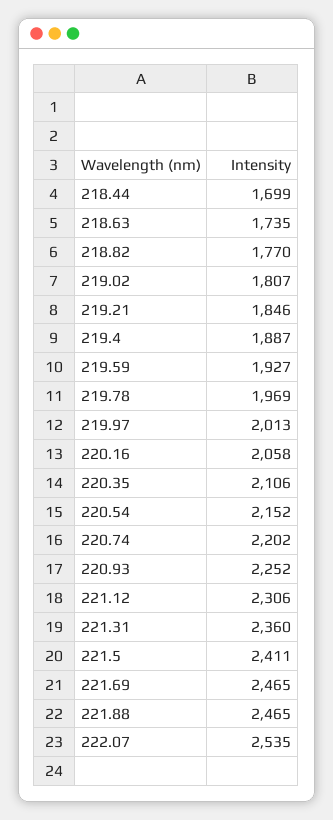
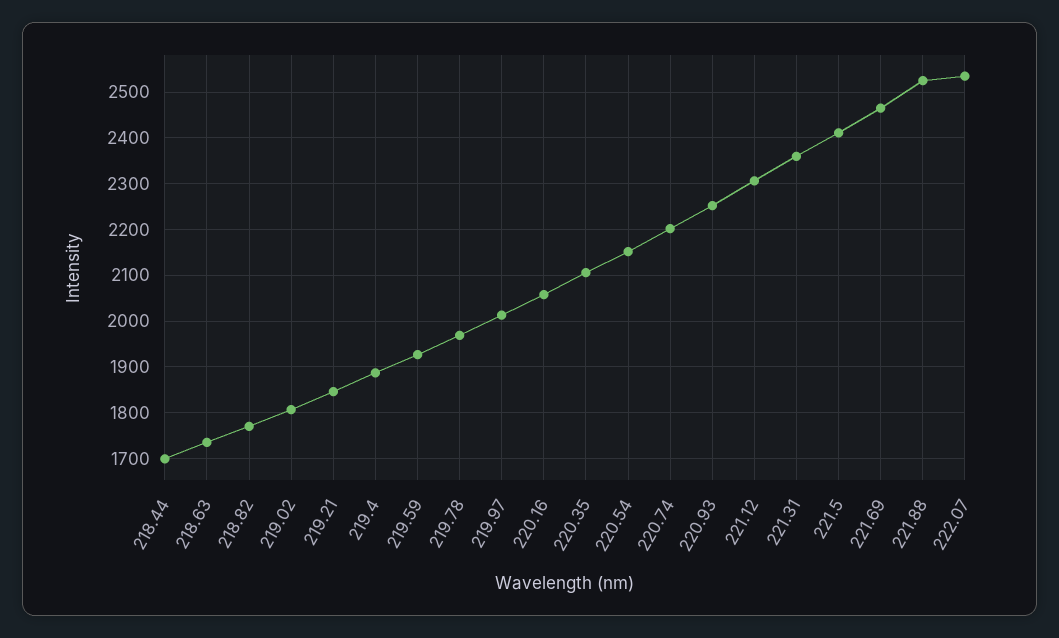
221.88: 2465 -> 2520

